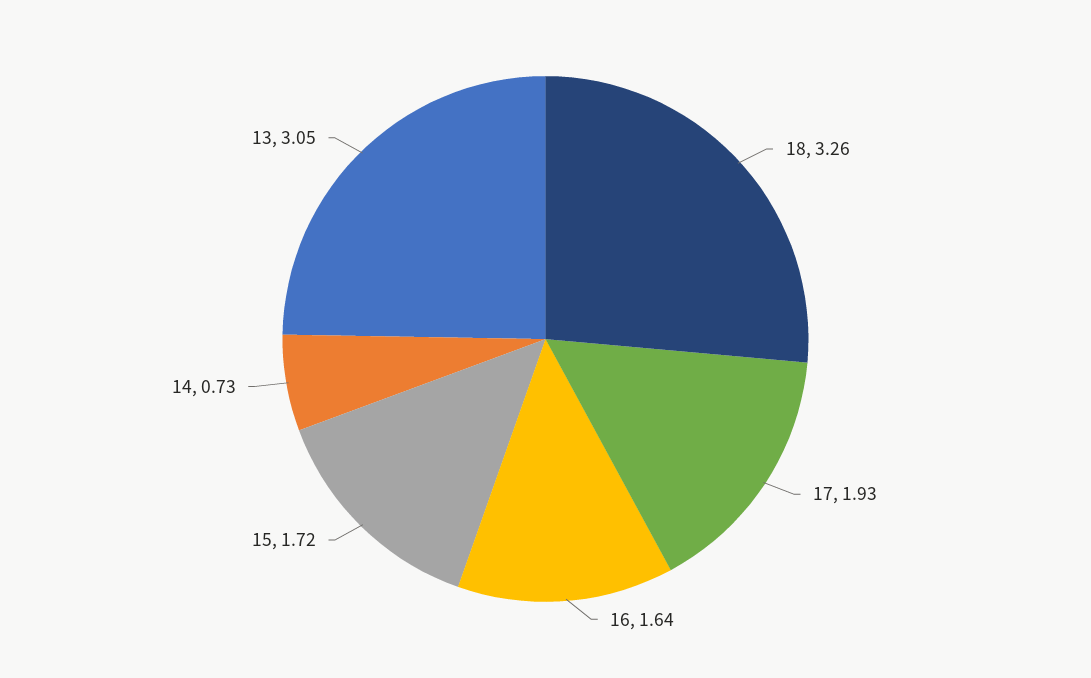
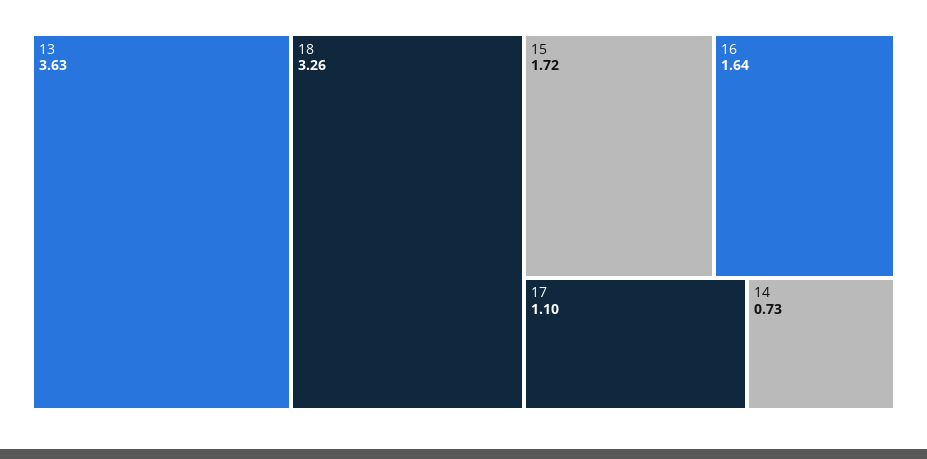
17: 1.93 -> 1.1
13: 3.05 -> 3.63

